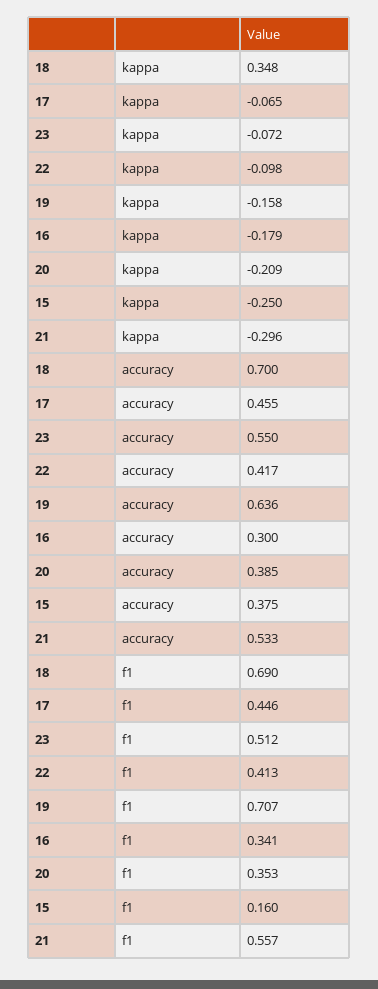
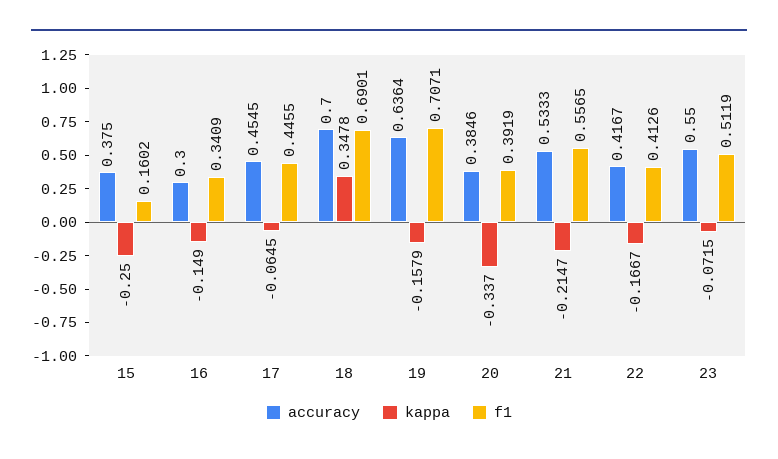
kappa, 22: -0.098 -> -0.1667
kappa, 16: -0.179 -> -0.149
kappa, 20: -0.209 -> -0.337
kappa, 21: -0.296 -> -0.2147
f1, 20: 0.353 -> 0.3919

